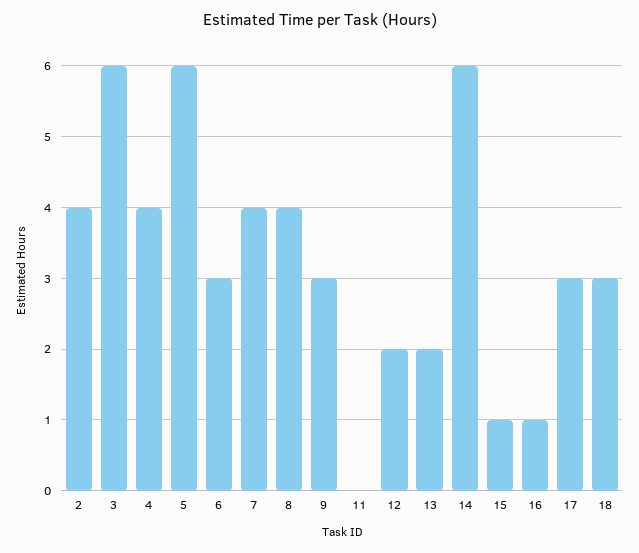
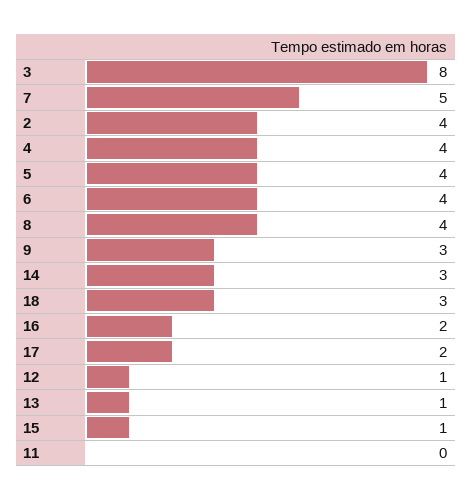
3: 6 -> 8
5: 6 -> 4
6: 3 -> 4
7: 4 -> 5
12: 2 -> 1
13: 2 -> 1
14: 6 -> 3
16: 1 -> 2
17: 3 -> 2

